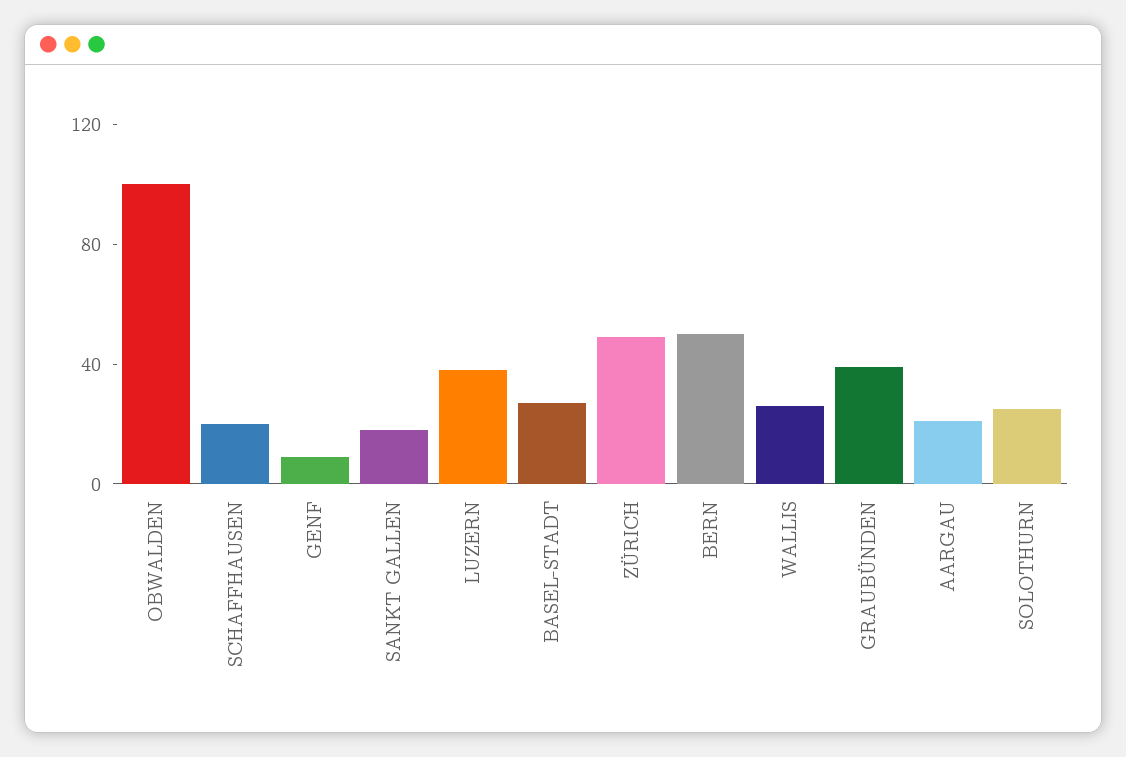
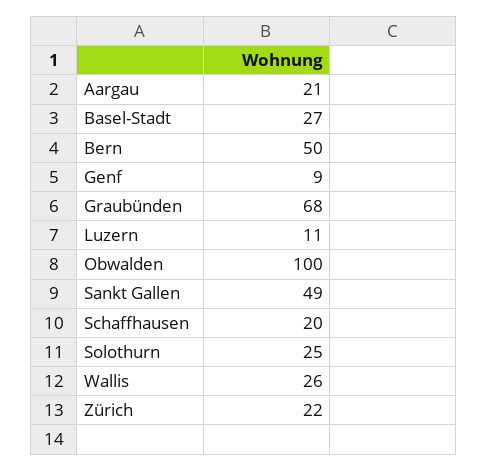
SANKT GALLEN: 20 -> 49
LUZERN: 40 -> 11
ZÜRICH: 50 -> 22
GRAUBÜNDEN: 40 -> 68

